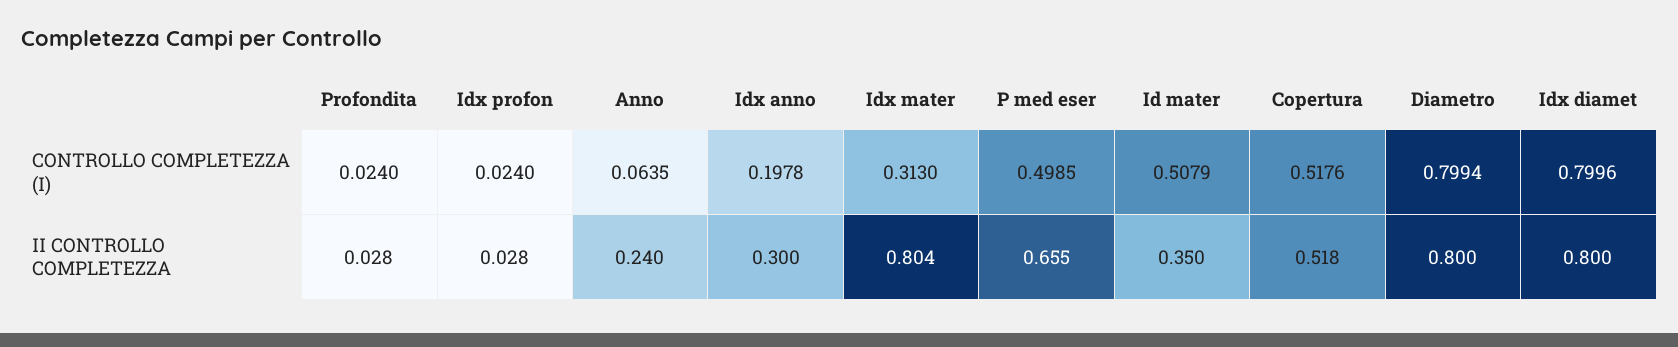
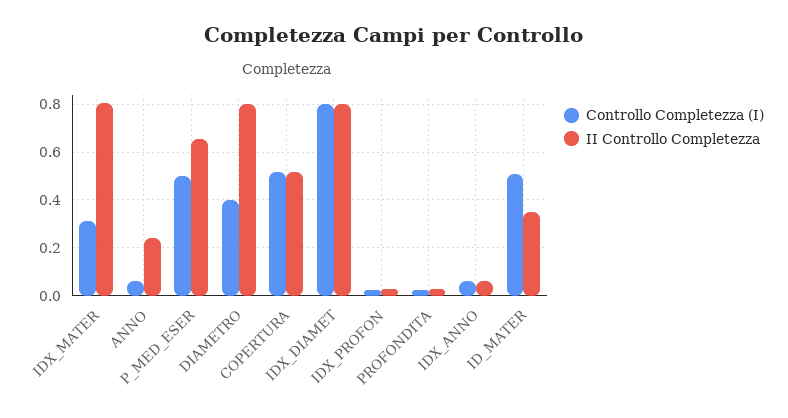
CONTROLLO COMPLETEZZA (I), Idx anno: 0.1978 -> 0.05
CONTROLLO COMPLETEZZA (I), Diametro: 0.7994 -> 0.4
II CONTROLLO COMPLETEZZA, Idx anno: 0.3 -> 0.05

